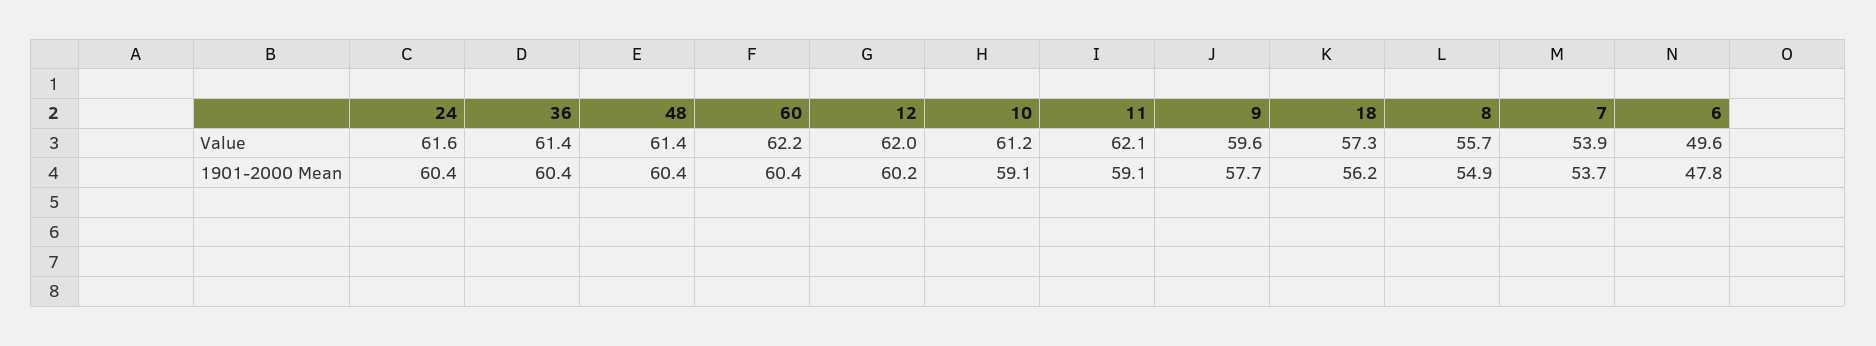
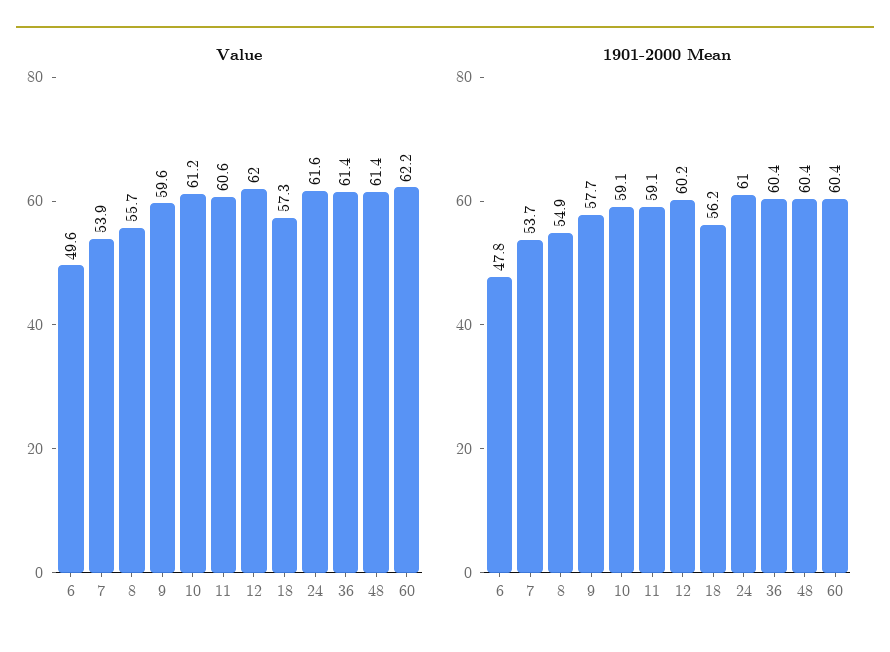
Value, 11: 62.1 -> 60.6
1901-2000 Mean, 24: 60.4 -> 61

